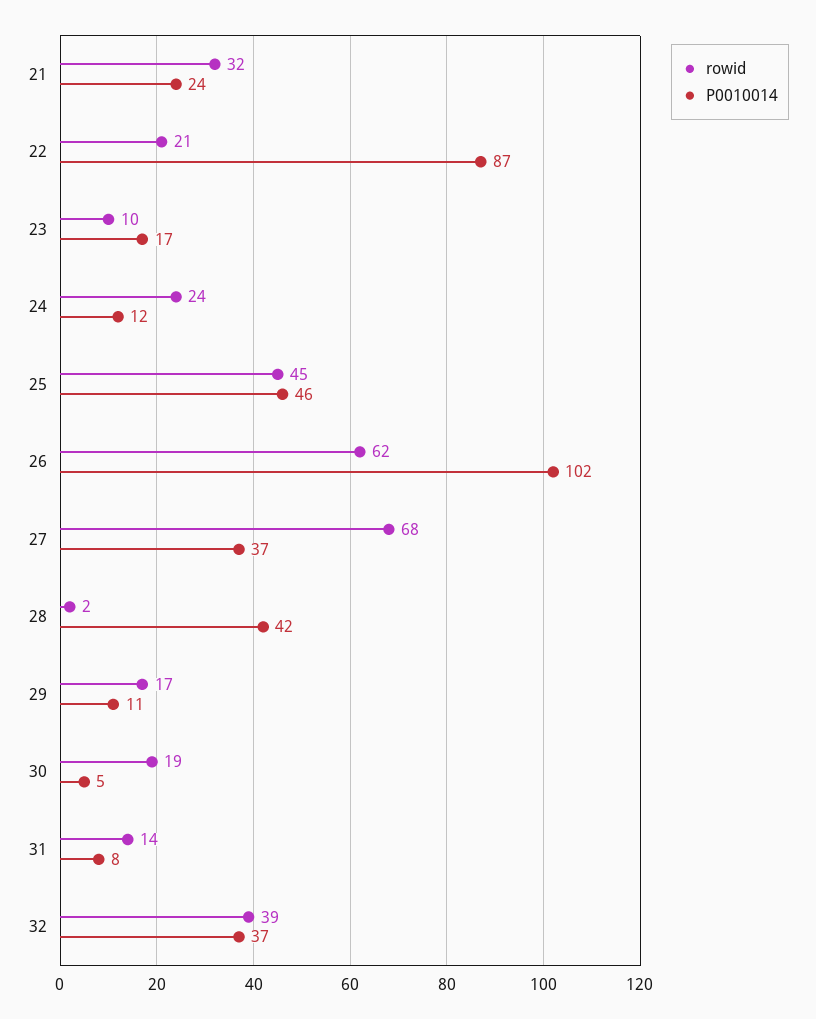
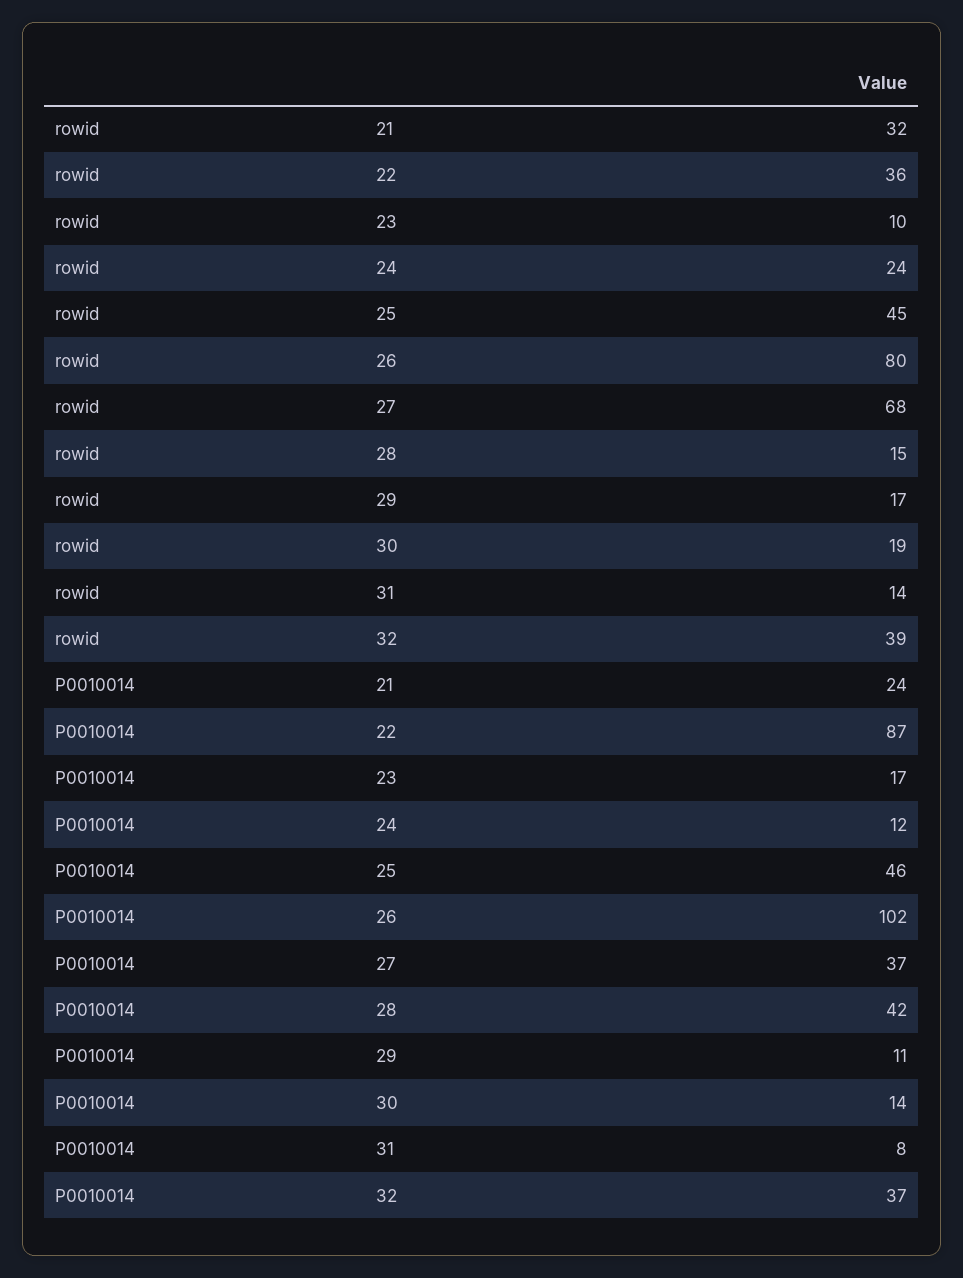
rowid, 22: 21 -> 36
rowid, 26: 62 -> 80
rowid, 28: 2 -> 15
P0010014, 30: 5 -> 14

